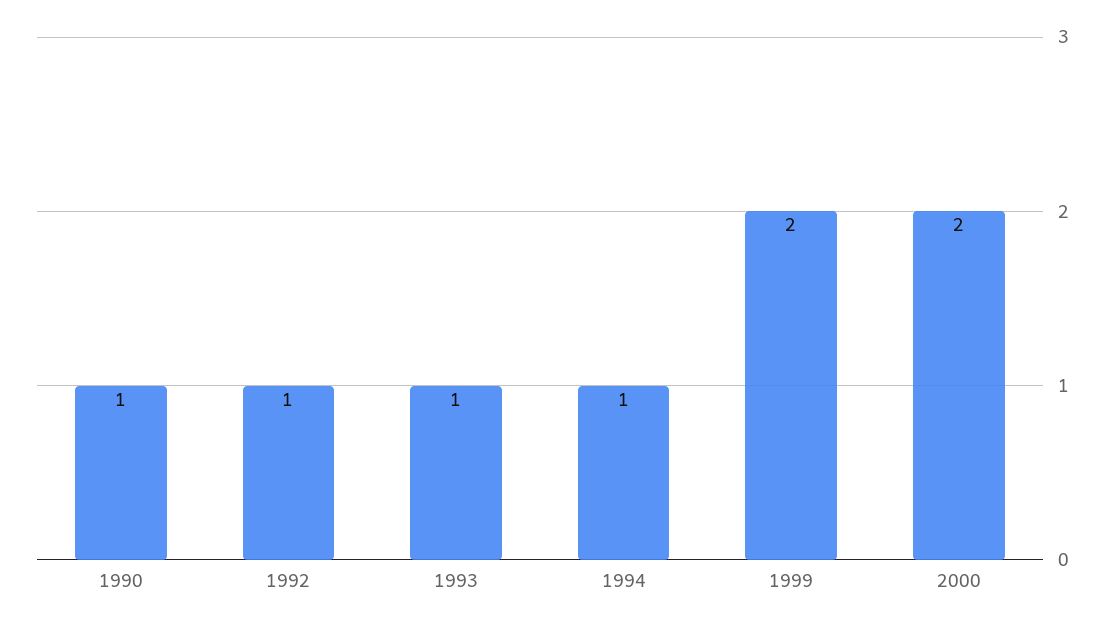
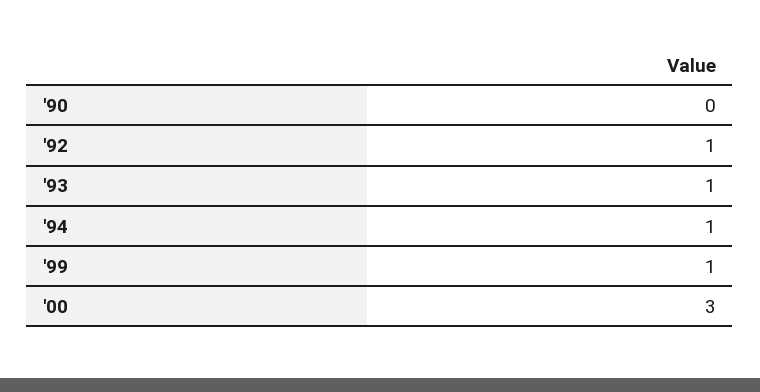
1990: 1 -> 0
1999: 2 -> 1
2000: 2 -> 3

